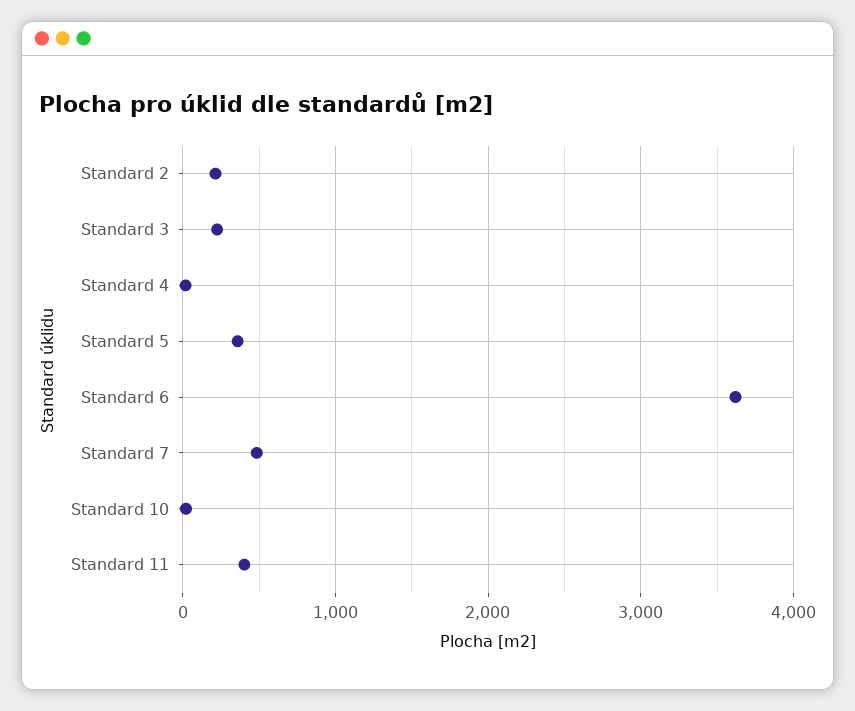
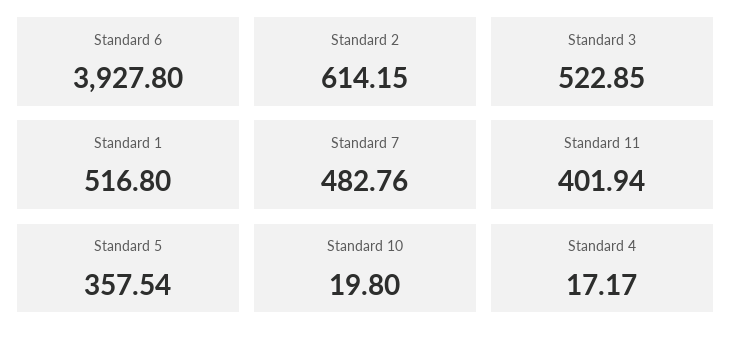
Standard 2: 200 -> 614.15
Standard 3: 200 -> 522.85
Standard 6: 3600 -> 3927.8
Standard 1: none -> 516.8

